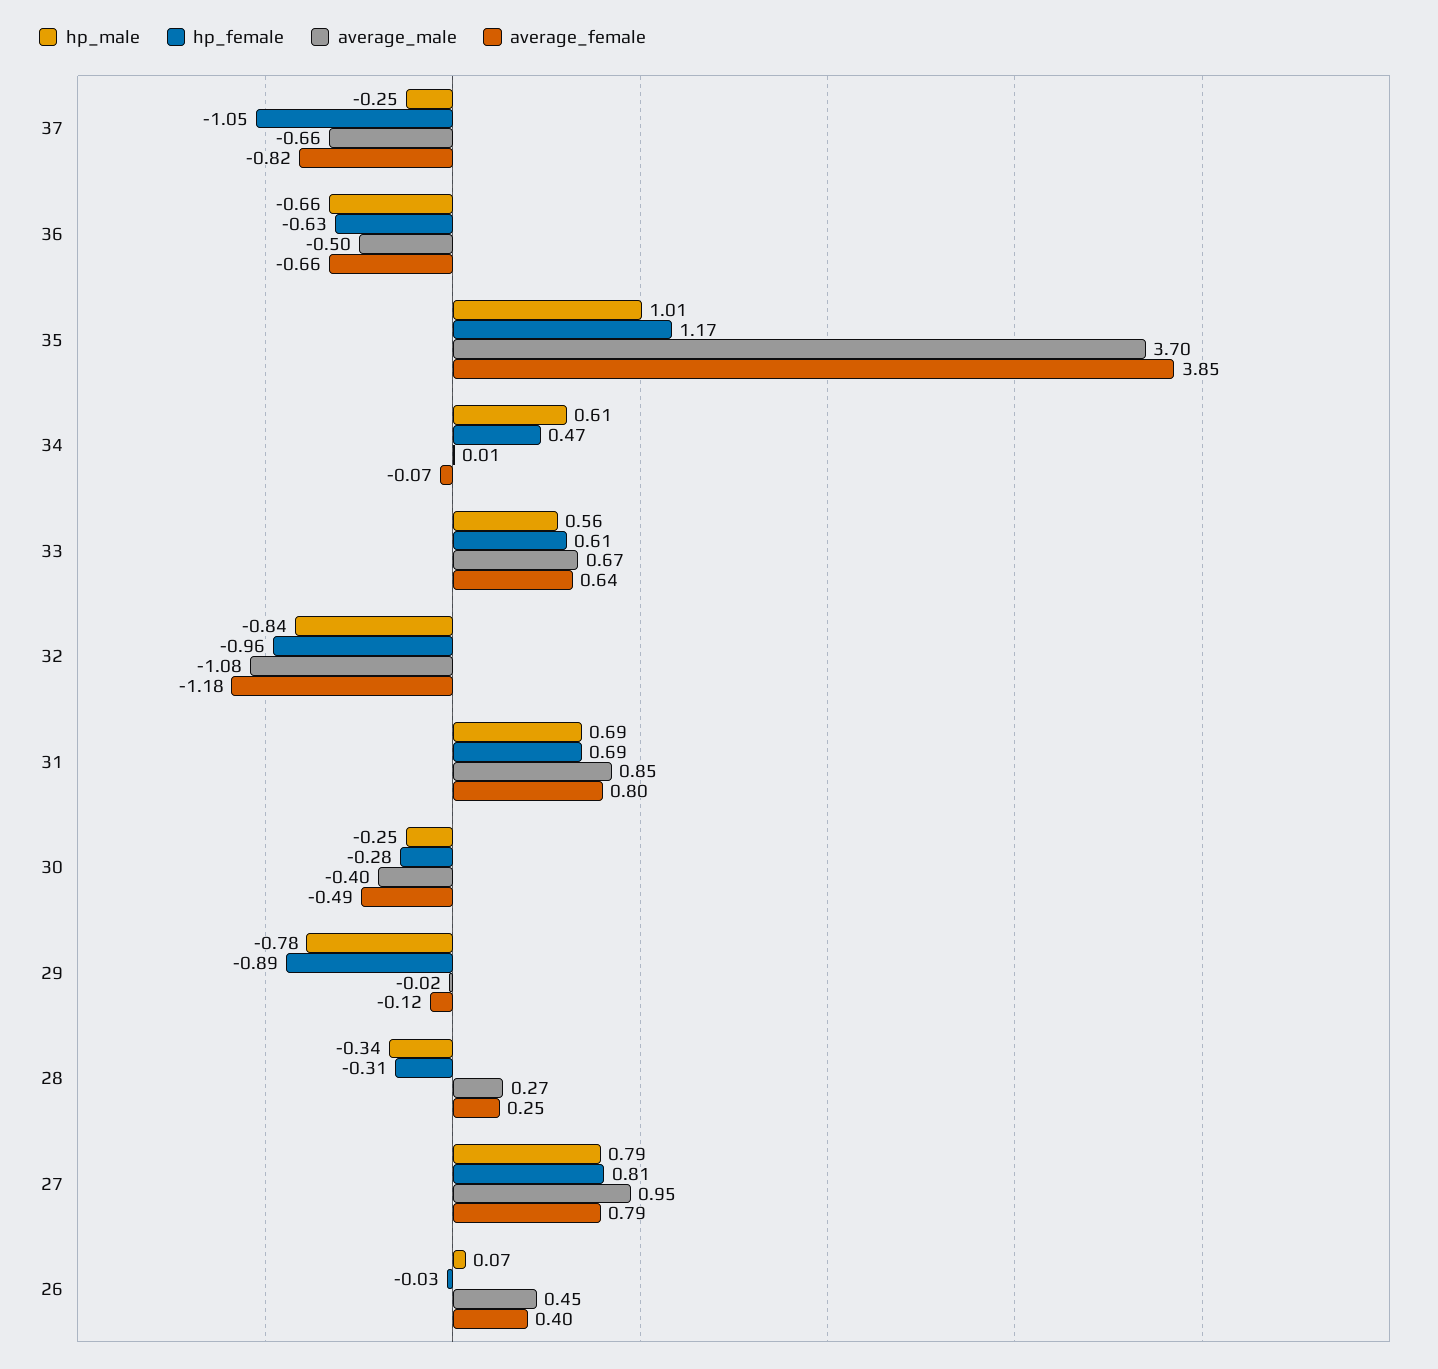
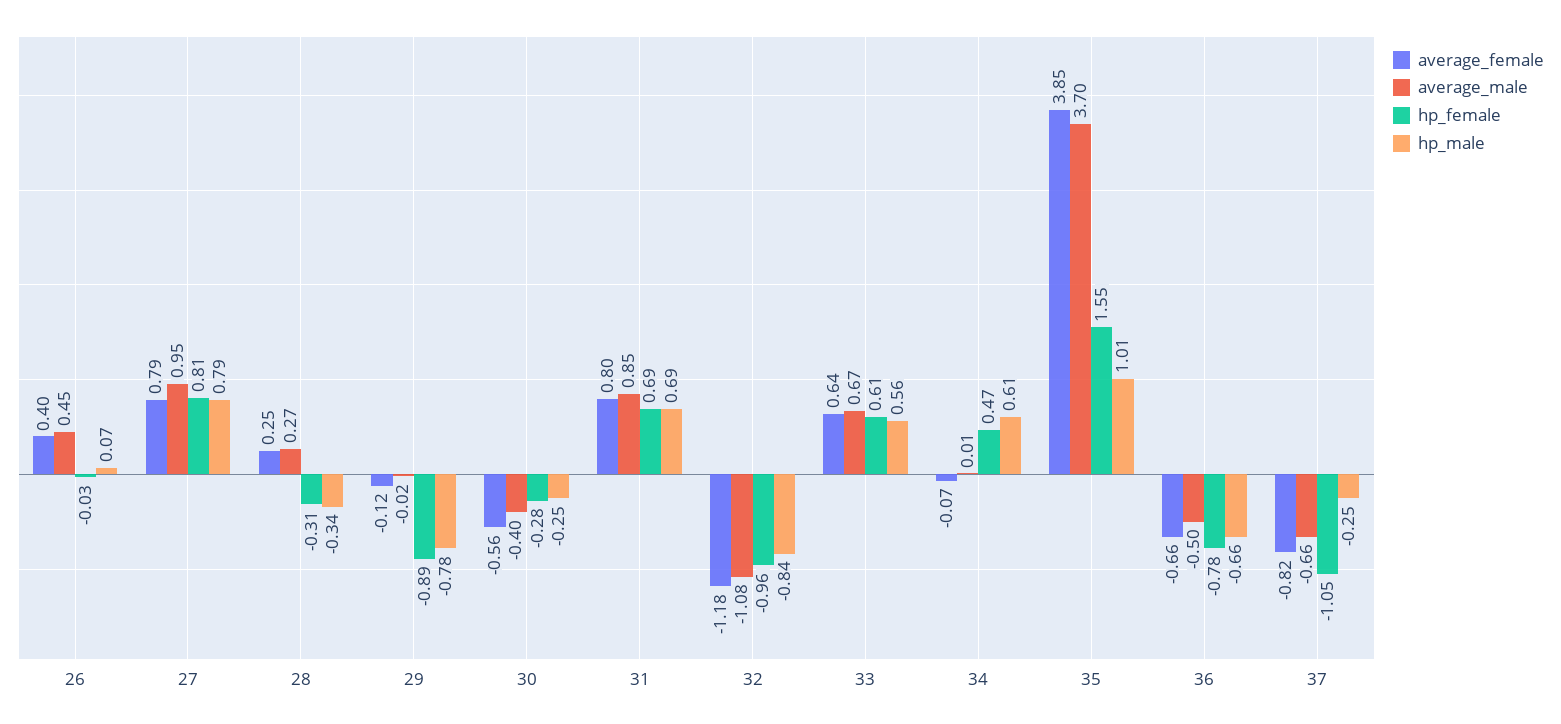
hp_female, 36: -0.63 -> -0.78
hp_female, 35: 1.17 -> 1.55
average_female, 30: -0.49 -> -0.56

